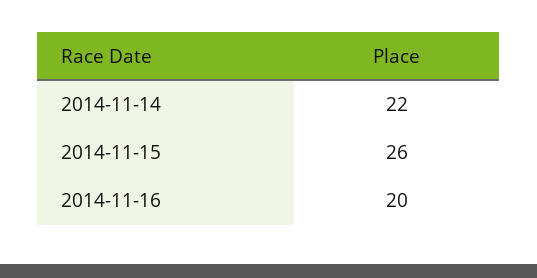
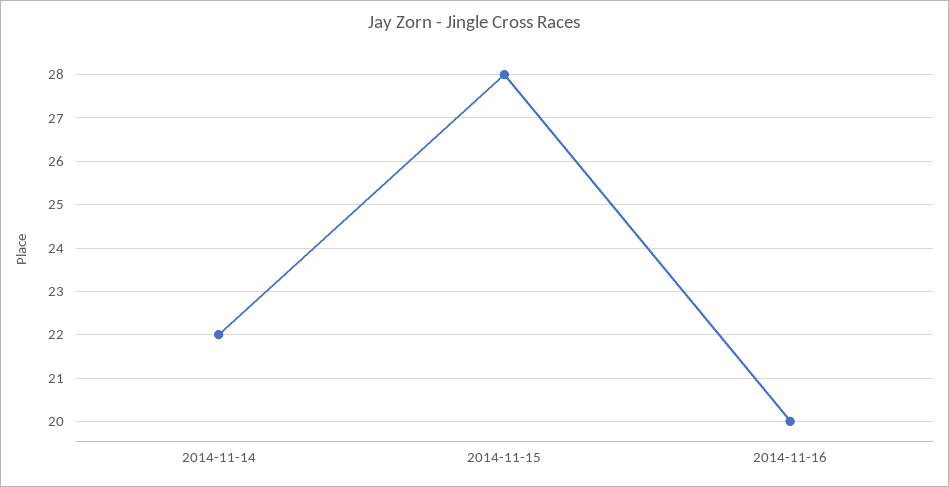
2014-11-15: 26 -> 28

